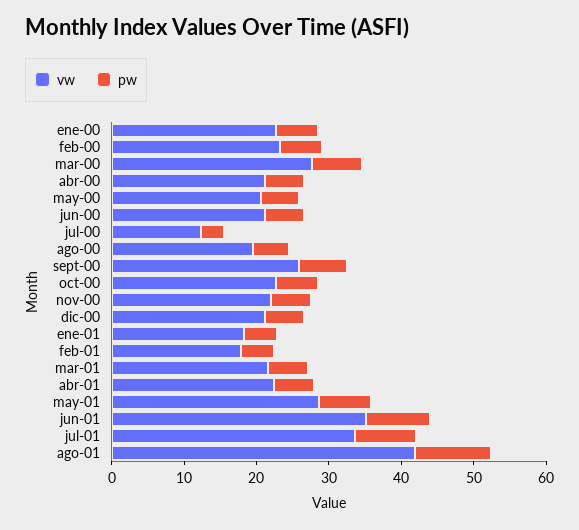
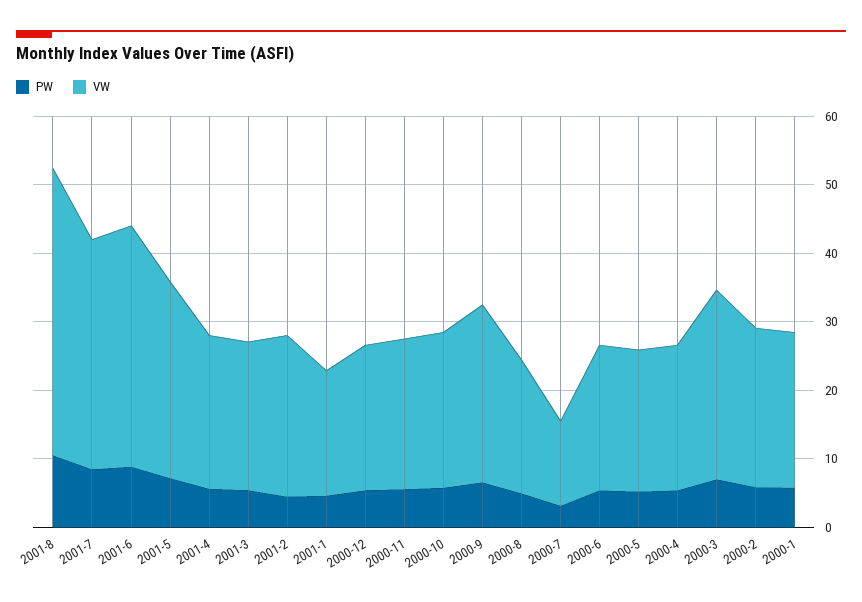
vw, feb-01: 18 -> 24

